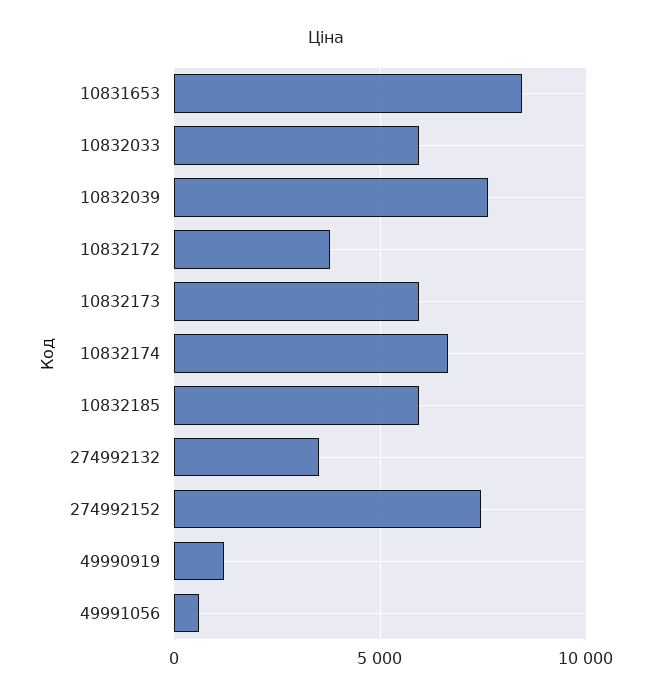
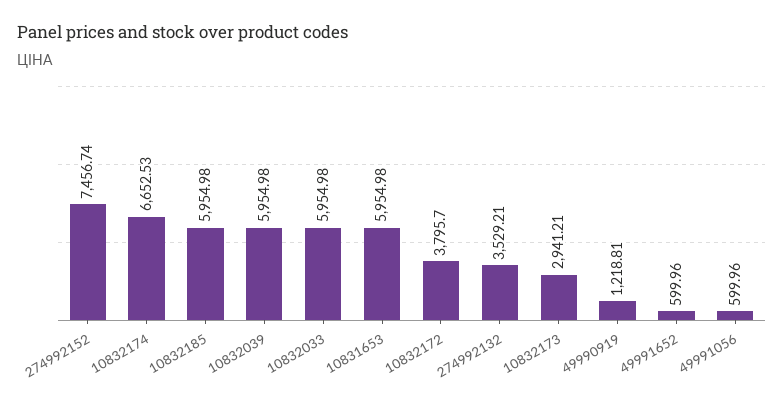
10831653: 8500 -> 5954.98
10832039: 7500 -> 5954.98
10832173: 6000 -> 2941.21
49991652: none -> 599.96

